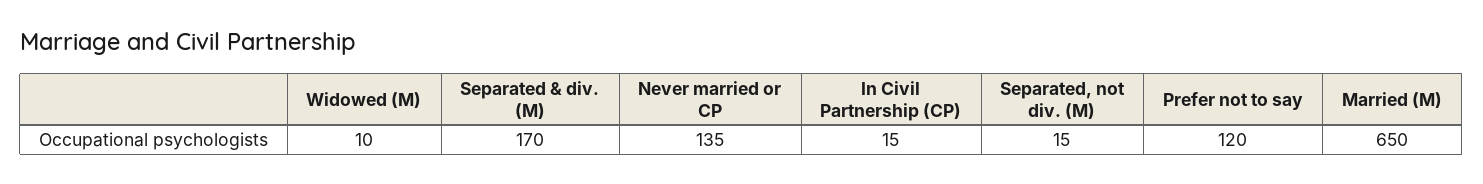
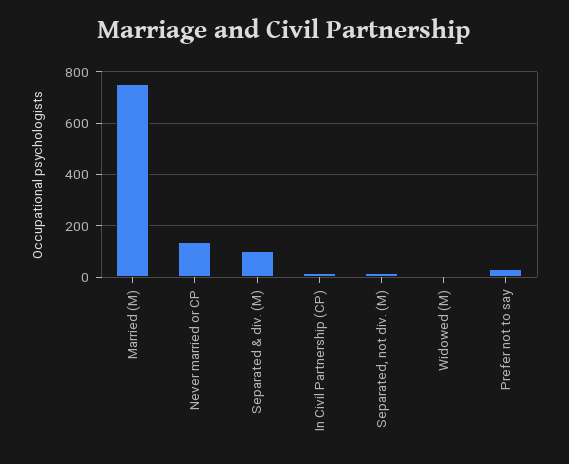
Separated & div. (M): 170 -> 100
Prefer not to say: 120 -> 25
Married (M): 650 -> 750

